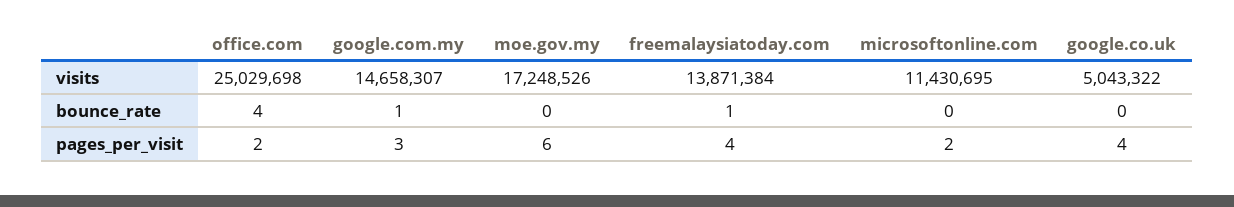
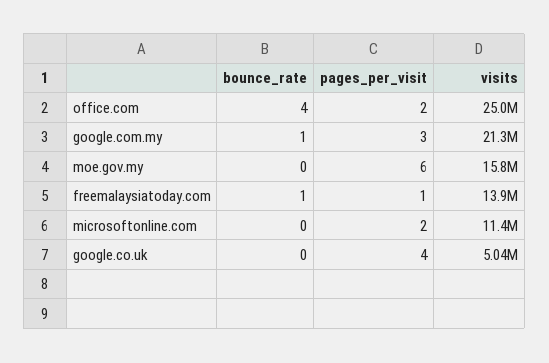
google.com.my, visits: 14658307 -> 21300000
moe.gov.my, visits: 17248526 -> 15800000
freemalaysiatoday.com, pages_per_visit: 4 -> 1

